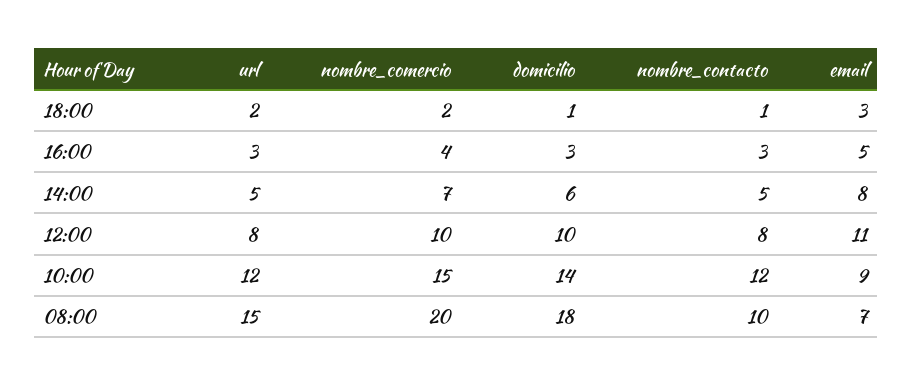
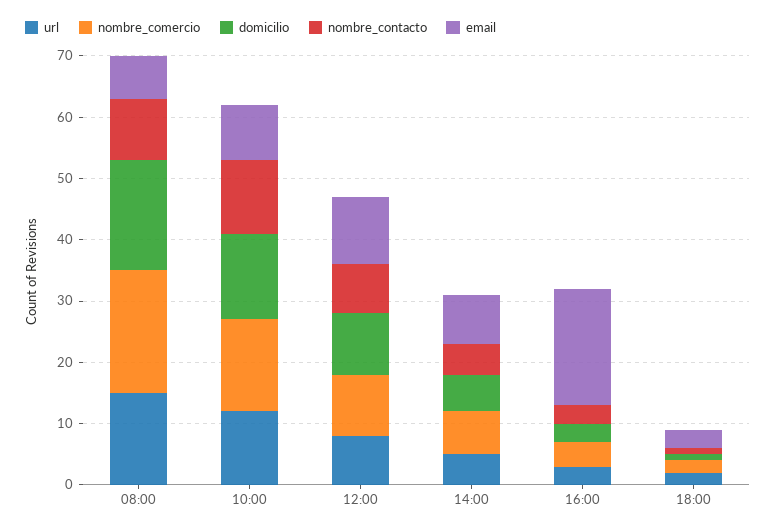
email, 16:00: 5 -> 20

